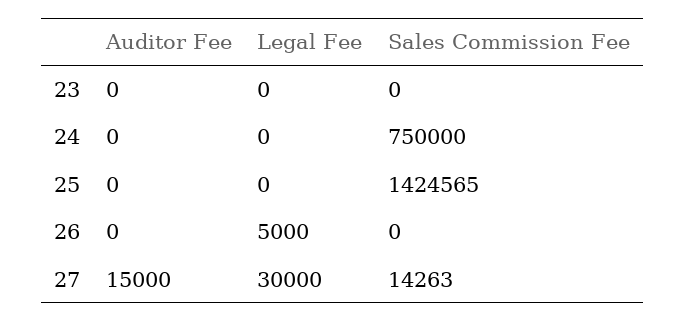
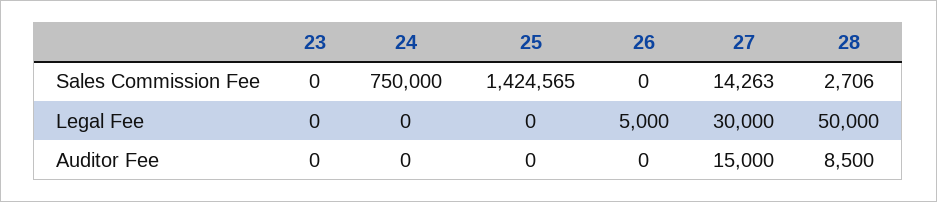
Sales Commission Fee, 28: none -> 2706
Legal Fee, 28: none -> 50000
Auditor Fee, 28: none -> 8500

